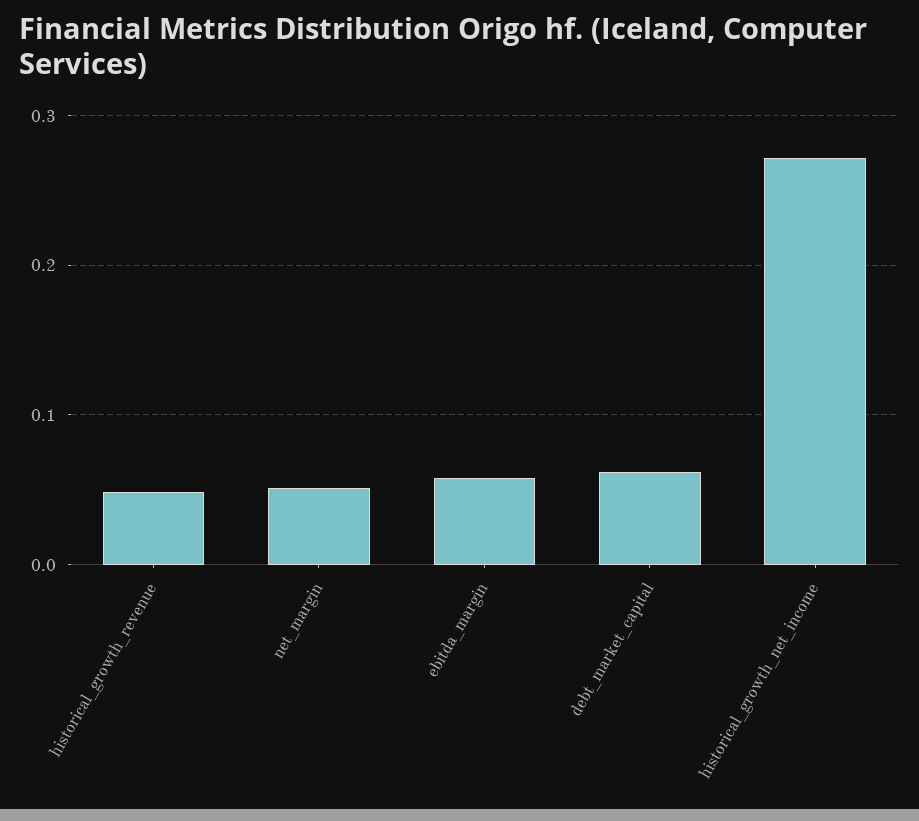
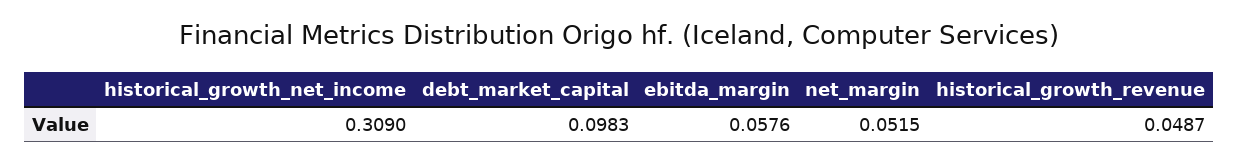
debt_market_capital: 0.06 -> 0.0983
historical_growth_net_income: 0.27 -> 0.309

